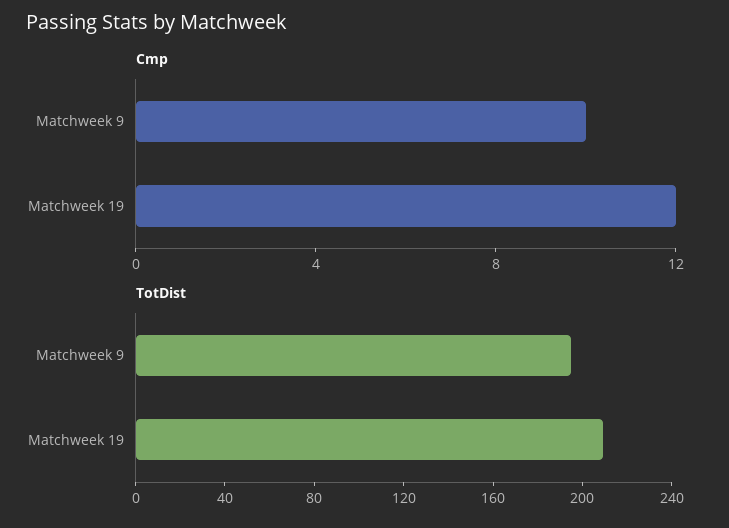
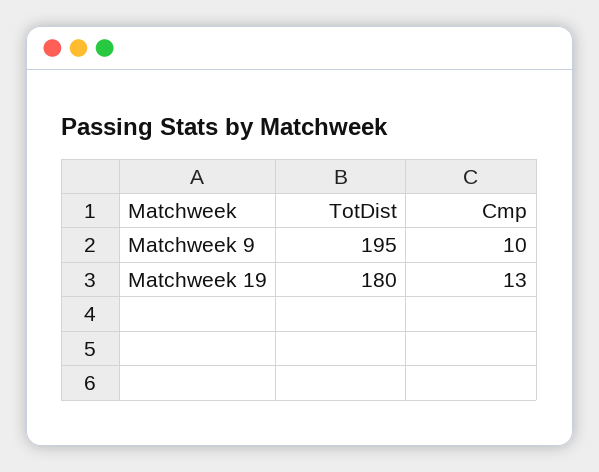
Cmp, Matchweek 19: 12 -> 13
TotDist, Matchweek 19: 210 -> 180

